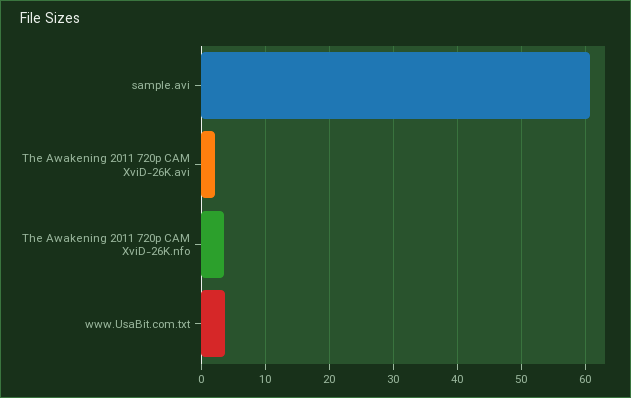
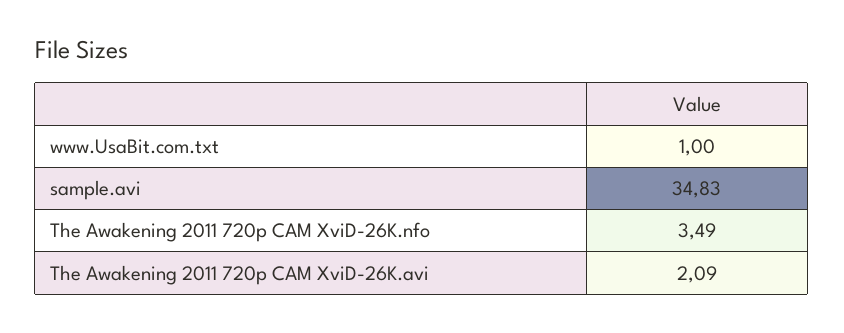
sample.avi: 61 -> 34.83
www.UsaBit.com.txt: 4 -> 1

